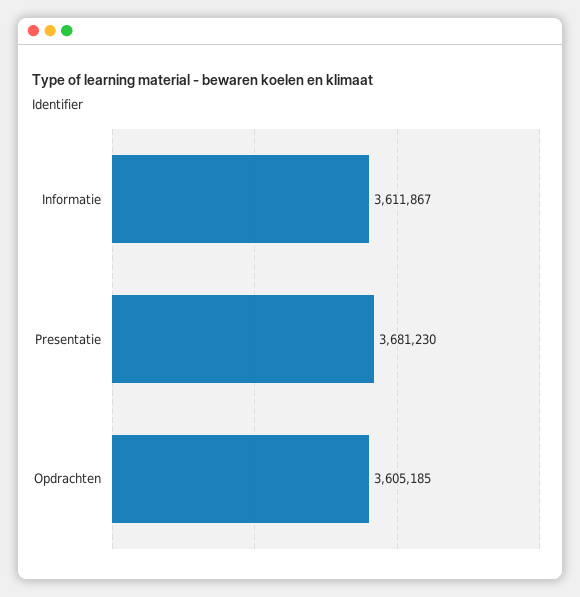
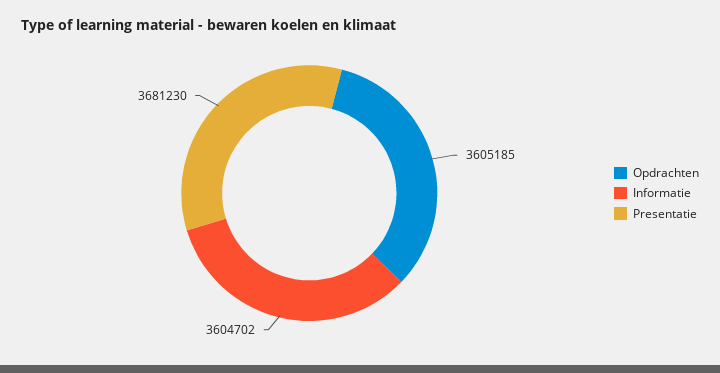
Informatie: 3611867 -> 3604702

